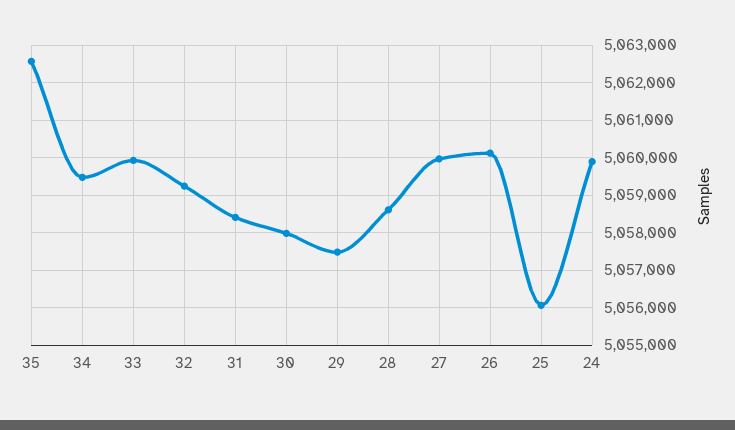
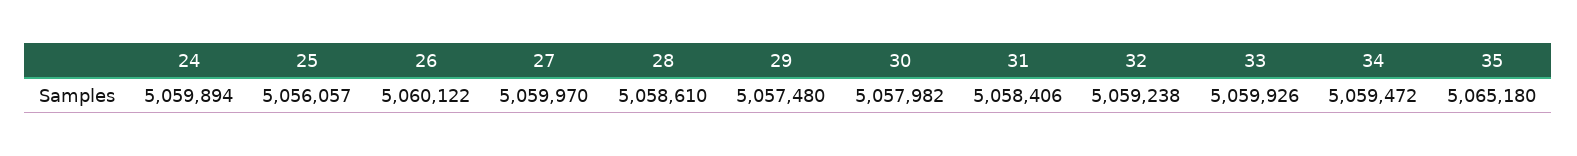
35: 5062600 -> 5065180

